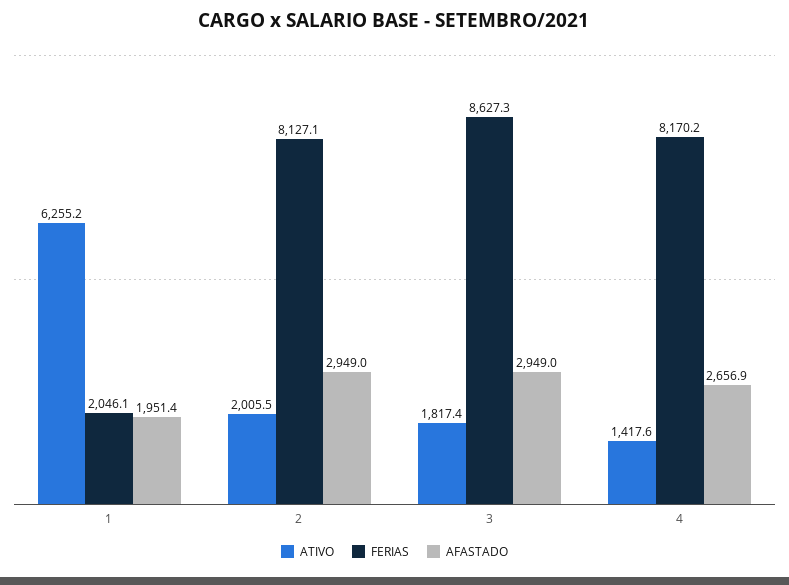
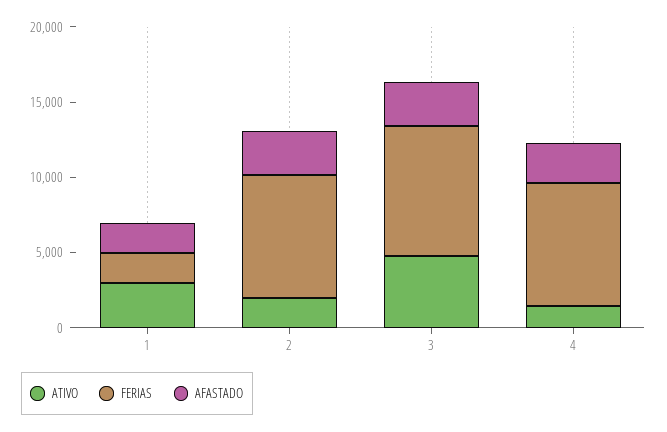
ATIVO, 1: 6255.2 -> 3000
ATIVO, 3: 1817.4 -> 5000

